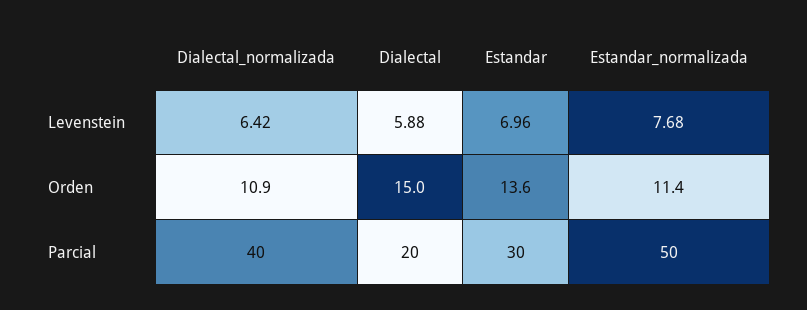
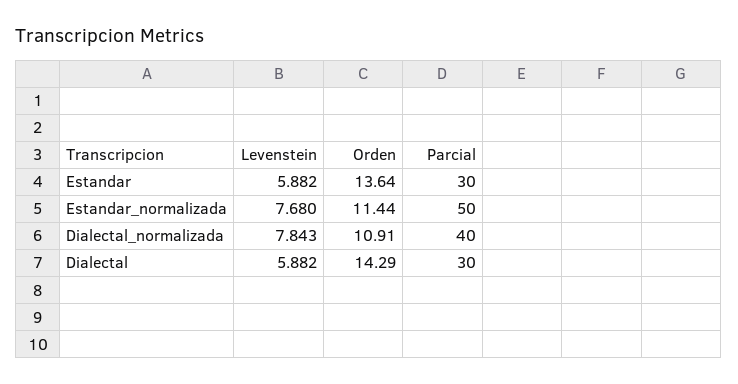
Dialectal_normalizada, Levenstein: 6.42 -> 7.843
Estandar, Levenstein: 6.96 -> 5.882
Dialectal, Orden: 15 -> 14.29
Dialectal, Parcial: 20 -> 30

